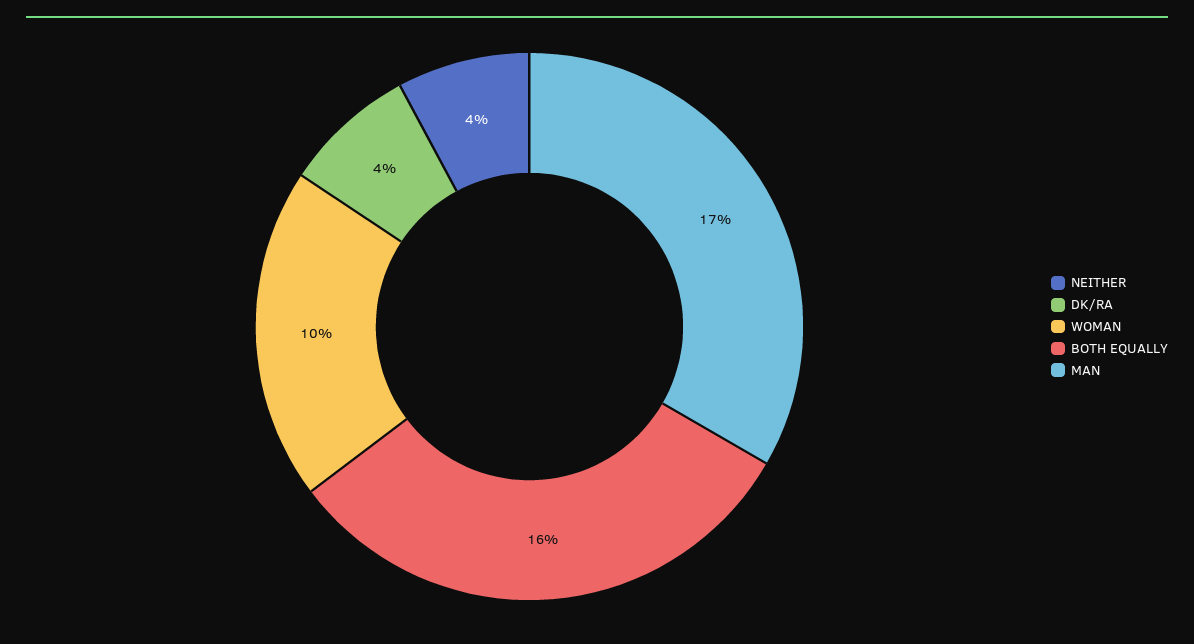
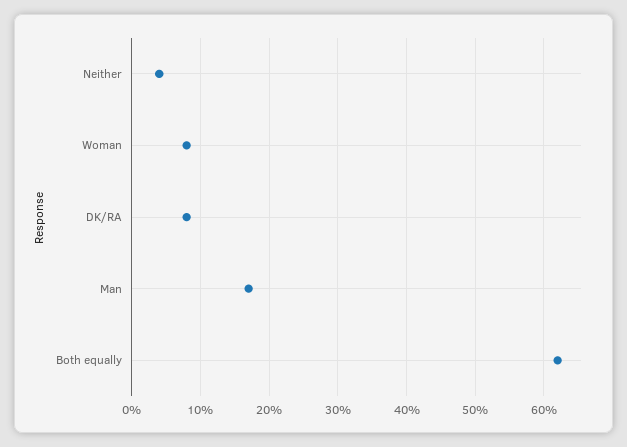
DK/RA: 4 -> 8
WOMAN: 10 -> 8
BOTH EQUALLY: 16 -> 62

